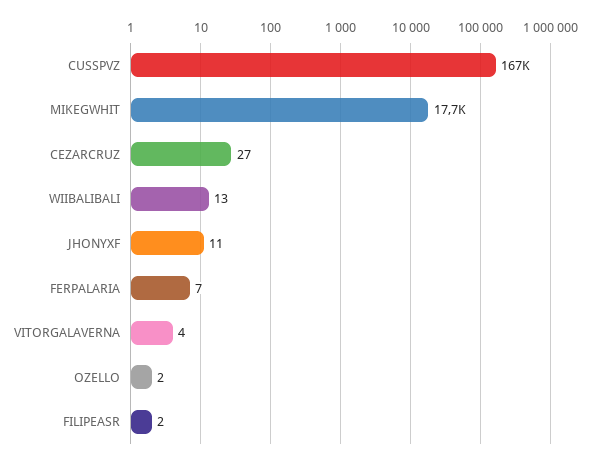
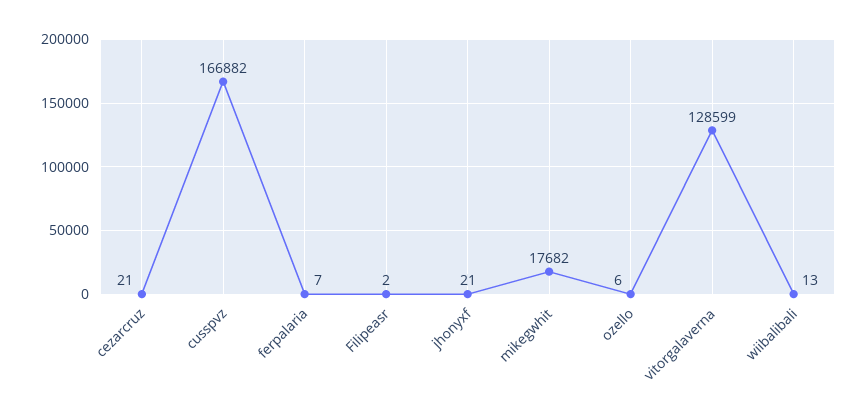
CEZARCRUZ: 27 -> 21
JHONYXF: 11 -> 21
VITORGALAVERNA: 4 -> 128599
OZELLO: 2 -> 6

